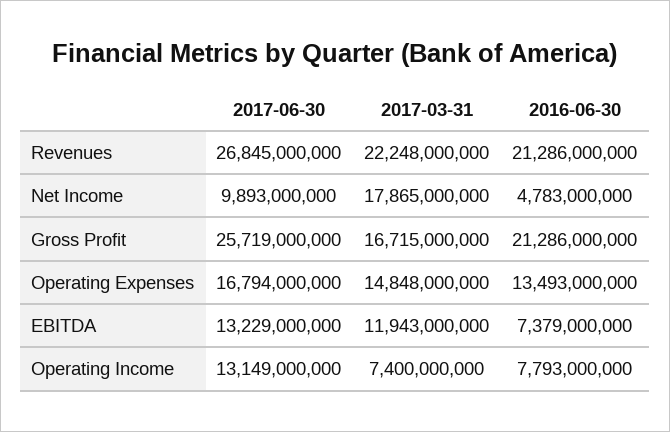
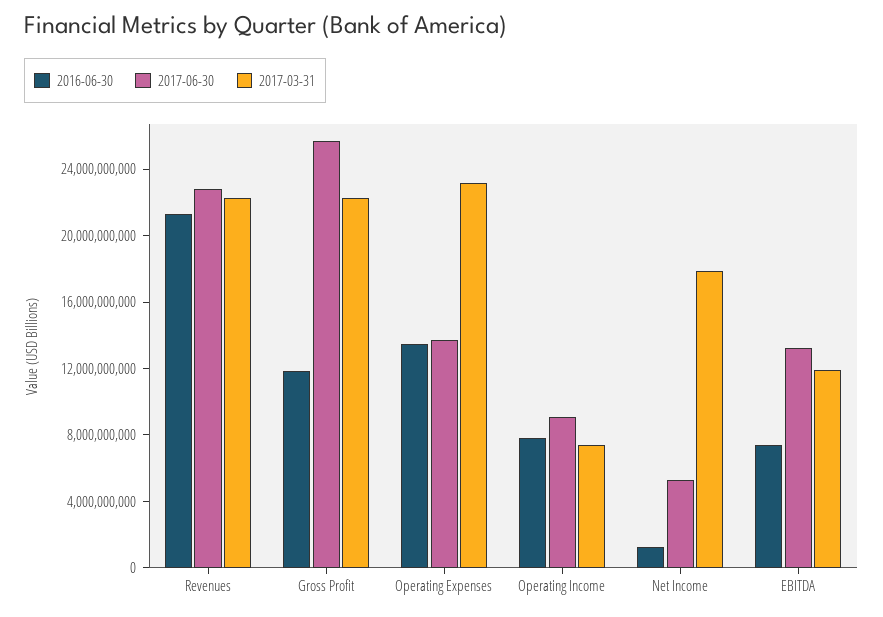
2017-06-30, Revenues: 26845000000 -> 23000000000
2017-06-30, Net Income: 9893000000 -> 5000000000
2016-06-30, Net Income: 4783000000 -> 1000000000
2017-03-31, Gross Profit: 16715000000 -> 22000000000
2016-06-30, Gross Profit: 21286000000 -> 12000000000
2017-06-30, Operating Expenses: 16794000000 -> 14000000000
2017-03-31, Operating Expenses: 14848000000 -> 23000000000
2017-06-30, Operating Income: 13149000000 -> 9000000000

